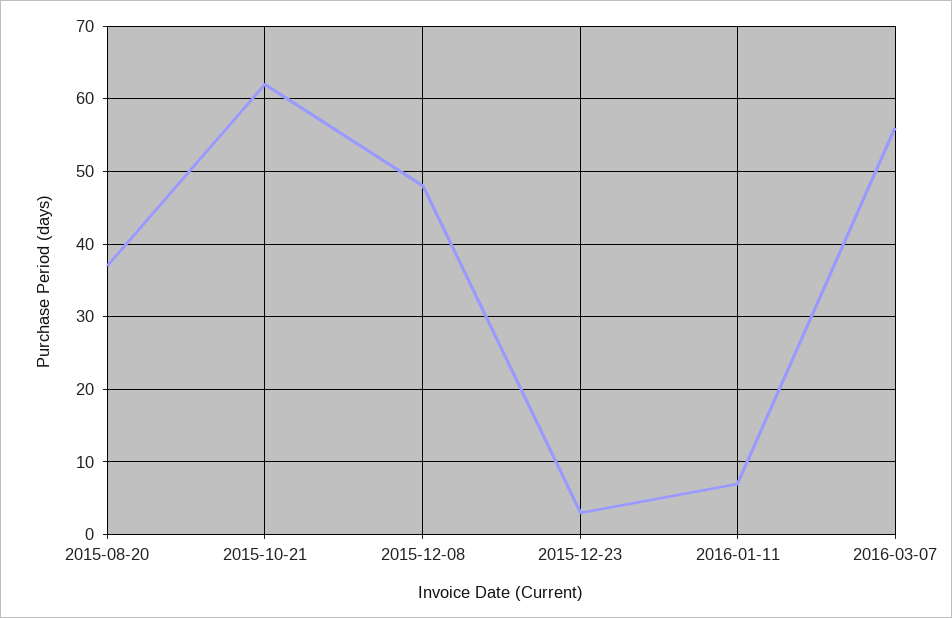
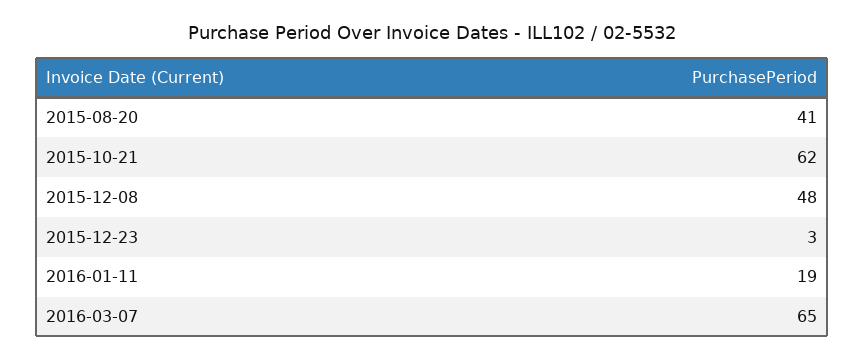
2015-08-20: 37 -> 41
2016-01-11: 7 -> 19
2016-03-07: 56 -> 65

